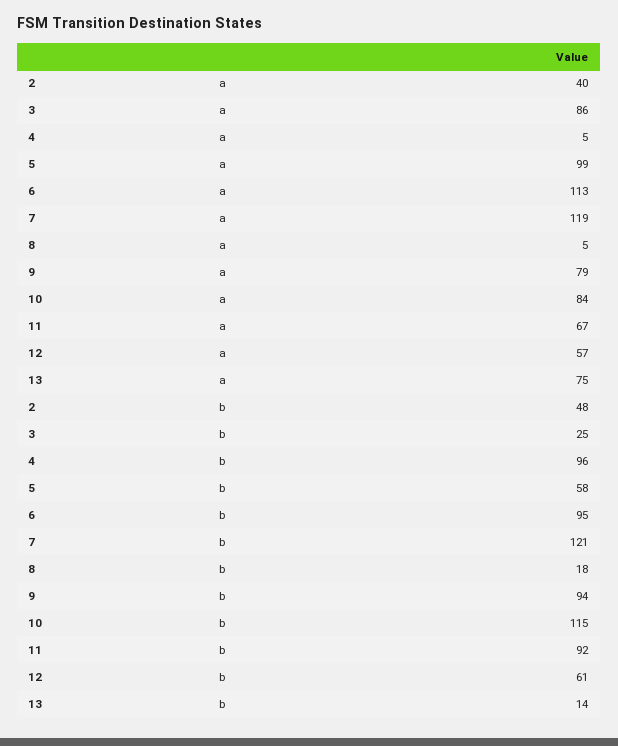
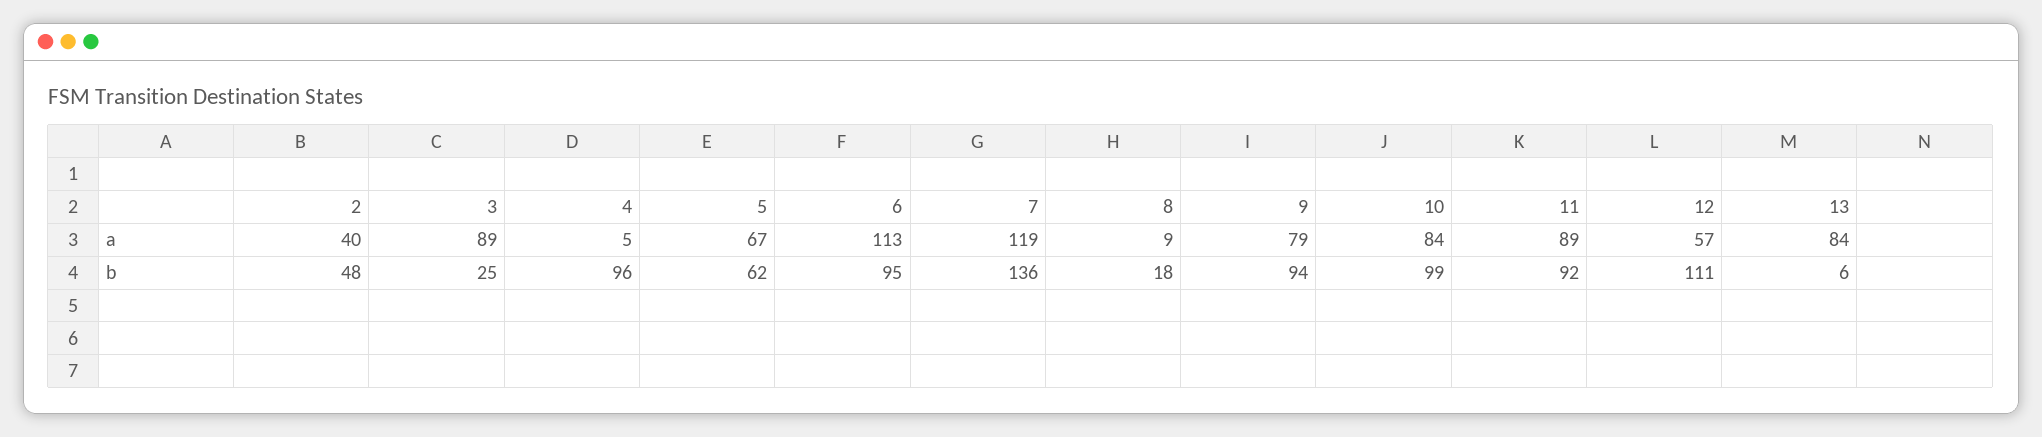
3, a: 86 -> 89
5, a: 99 -> 67
8, a: 5 -> 9
11, a: 67 -> 89
13, a: 75 -> 84
5, b: 58 -> 62
7, b: 121 -> 136
10, b: 115 -> 99
12, b: 61 -> 111
13, b: 14 -> 6

